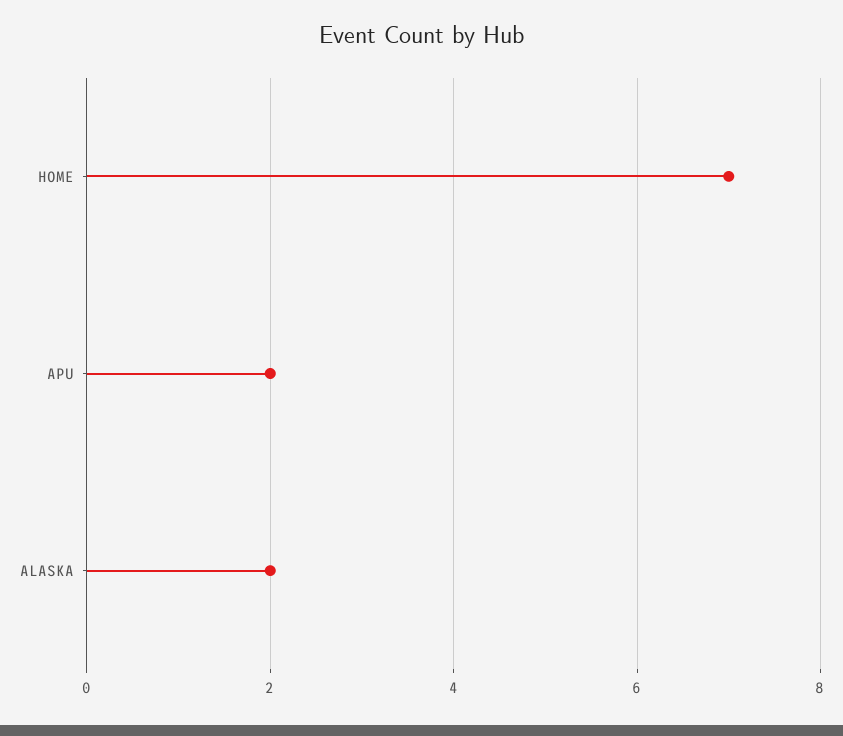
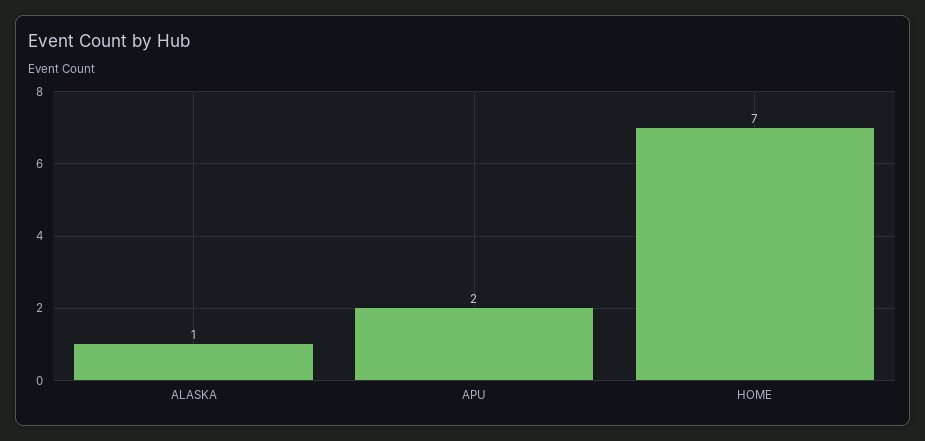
ALASKA: 2 -> 1

